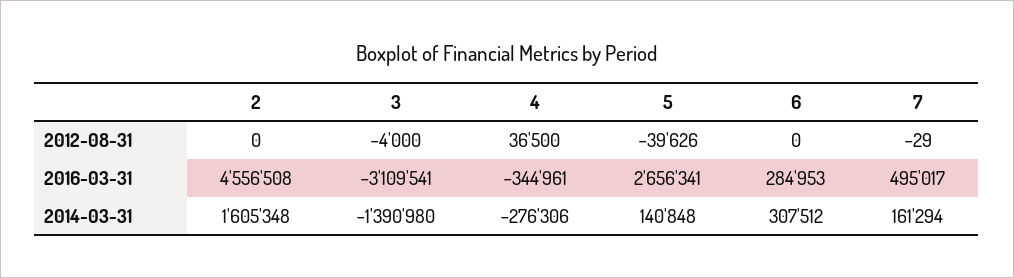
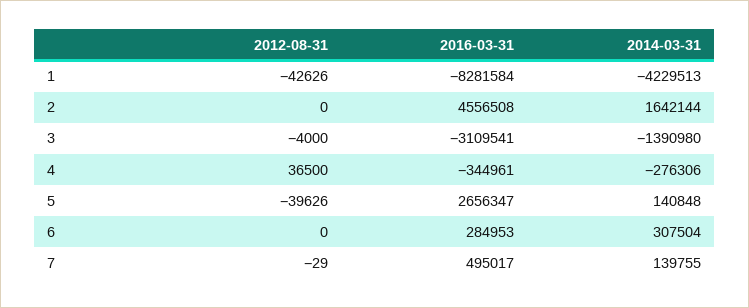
5, 2016-03-31: 2656341 -> 2656347
2, 2014-03-31: 1605348 -> 1642144
6, 2014-03-31: 307512 -> 307504
7, 2014-03-31: 161294 -> 139755
1, 2012-08-31: none -> -42626
1, 2016-03-31: none -> -8281584
1, 2014-03-31: none -> -4229513

